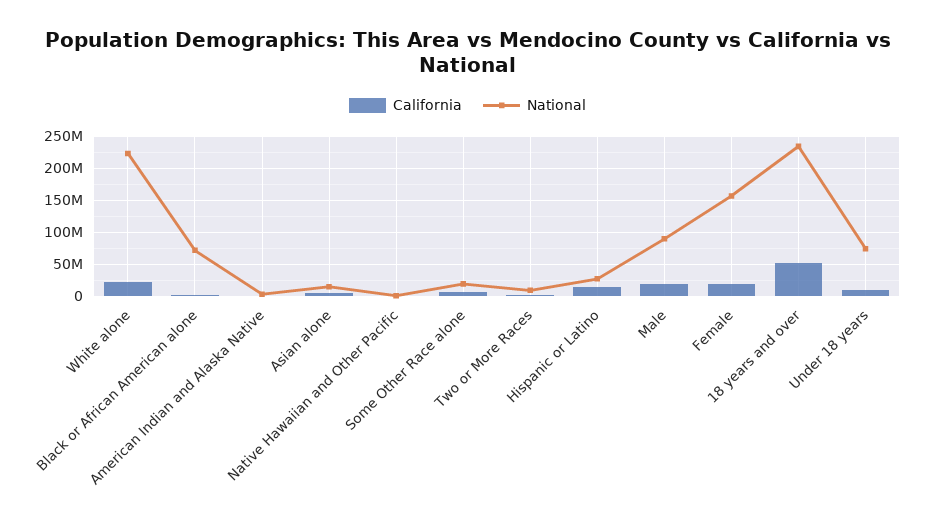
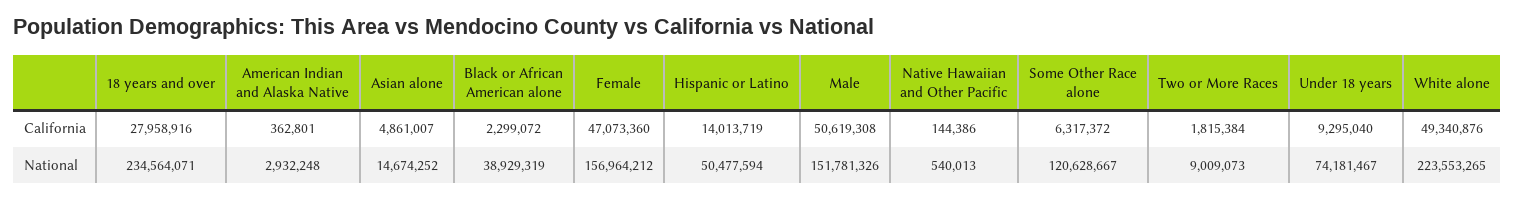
California, White alone: 20000000 -> 49340876
National, Black or African American alone: 70000000 -> 38929319
National, Some Other Race alone: 20000000 -> 120628667
National, Hispanic or Latino: 30000000 -> 50477594
California, Male: 20000000 -> 50619308
National, Male: 90000000 -> 151781326
California, Female: 20000000 -> 47073360
California, 18 years and over: 50000000 -> 27958916

